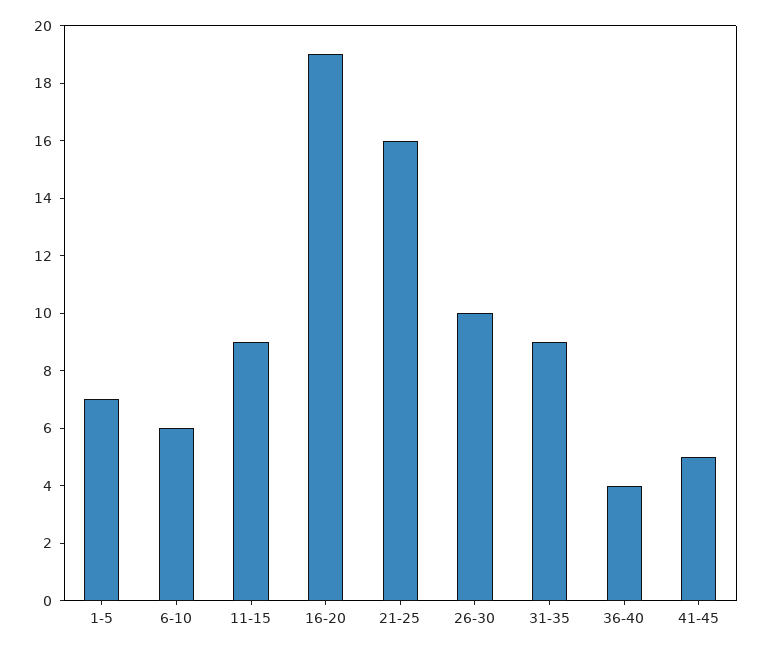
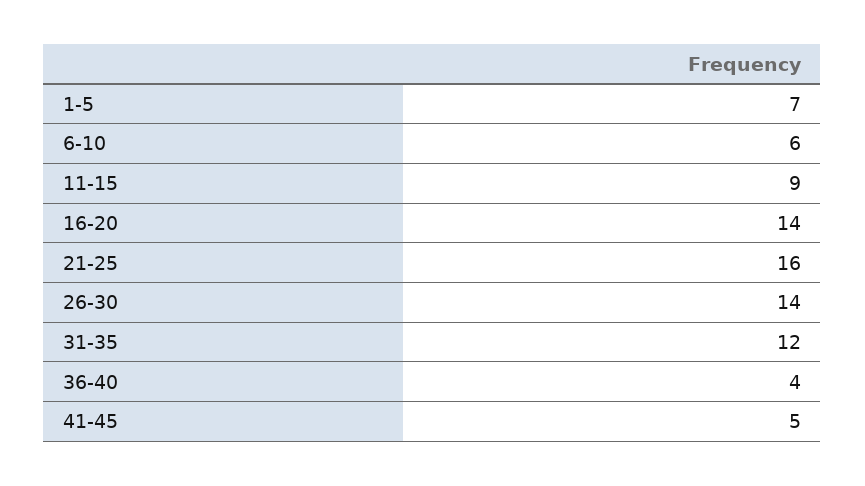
16-20: 19 -> 14
26-30: 10 -> 14
31-35: 9 -> 12

